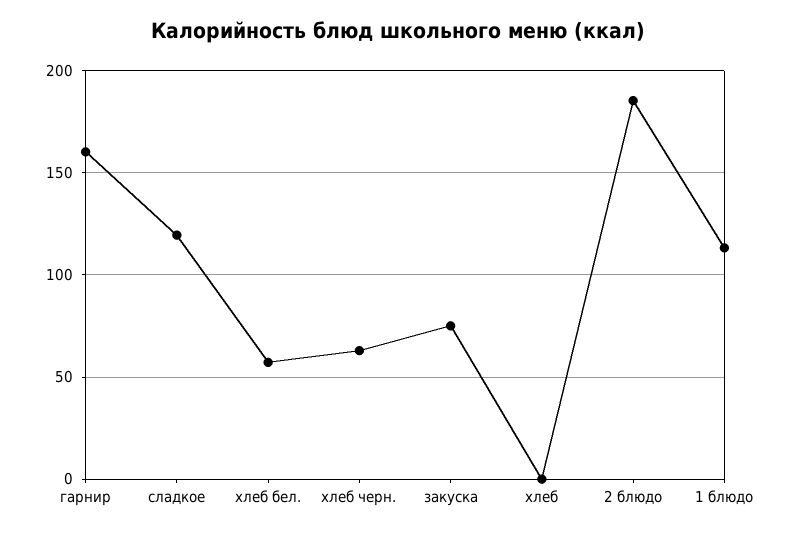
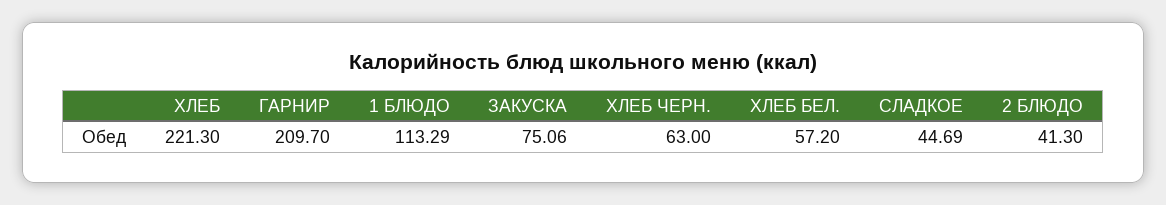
гарнир: 160 -> 209.7
сладкое: 120 -> 44.69
хлеб: 0 -> 221.3
2 блюдо: 185 -> 41.3

